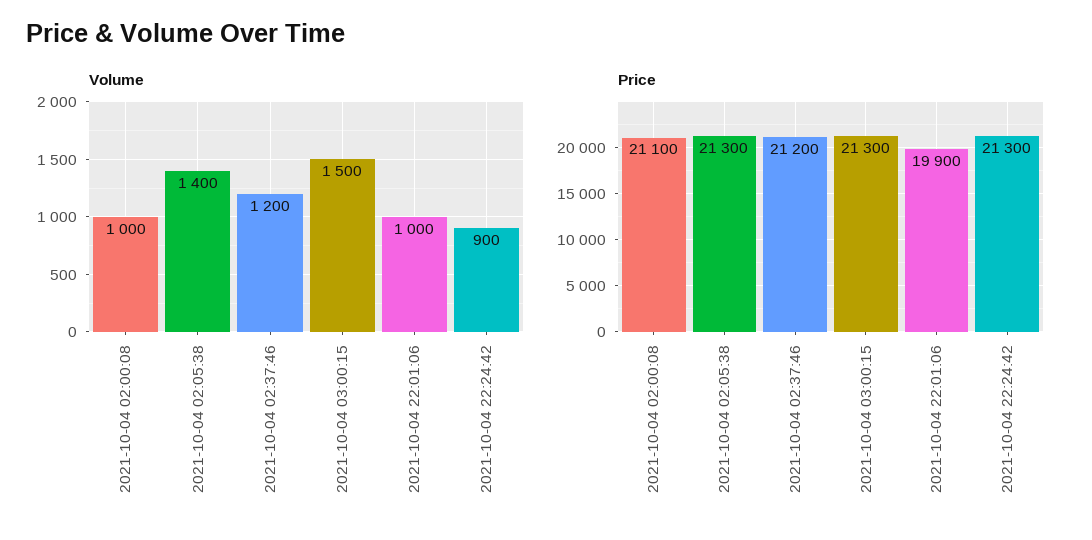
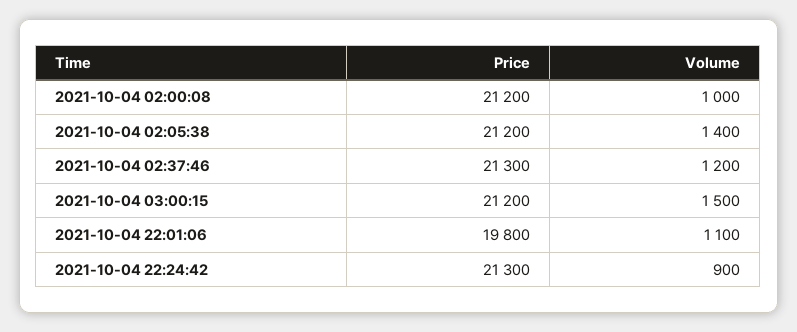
Volume, 2021-10-04 22:01:06: 1000 -> 1100
Price, 2021-10-04 02:00:08: 21100 -> 21200
Price, 2021-10-04 02:05:38: 21300 -> 21200
Price, 2021-10-04 02:37:46: 21200 -> 21300
Price, 2021-10-04 03:00:15: 21300 -> 21200
Price, 2021-10-04 22:01:06: 19900 -> 19800

